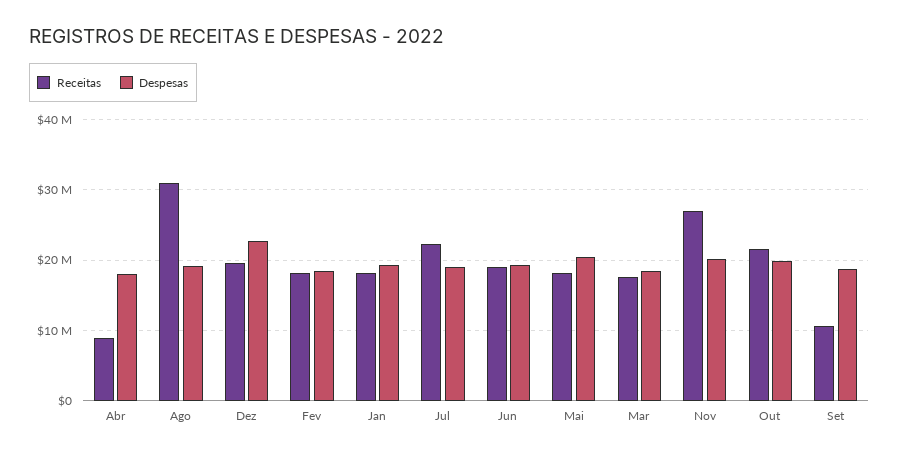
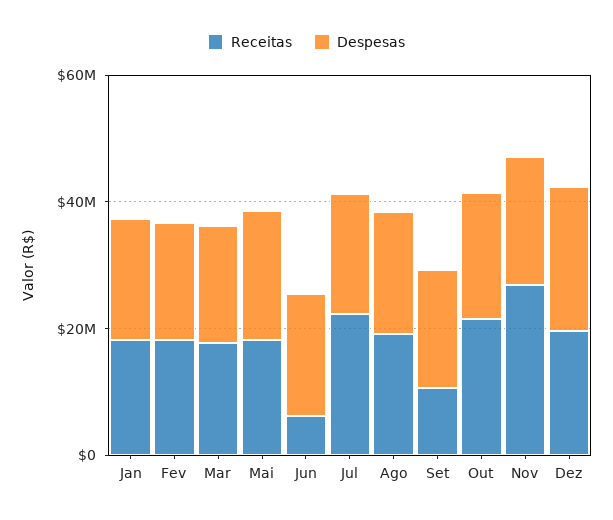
Receitas, Abr: 9000000 -> none
Despesas, Abr: 18000000 -> none
Receitas, Ago: 31000000 -> 20000000
Receitas, Jun: 19000000 -> 5000000

